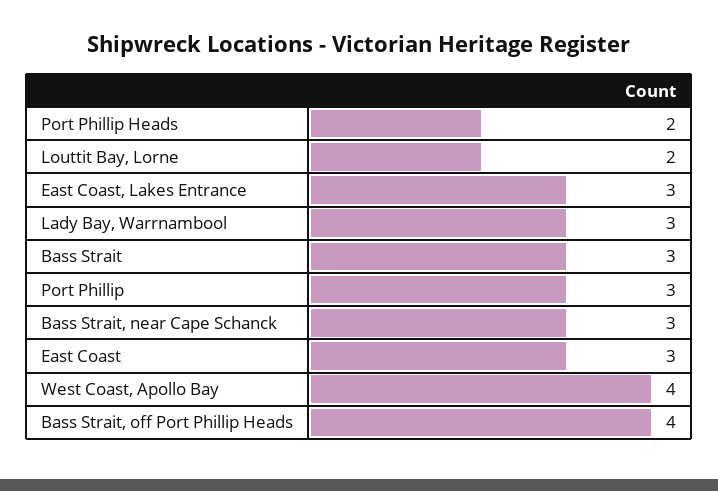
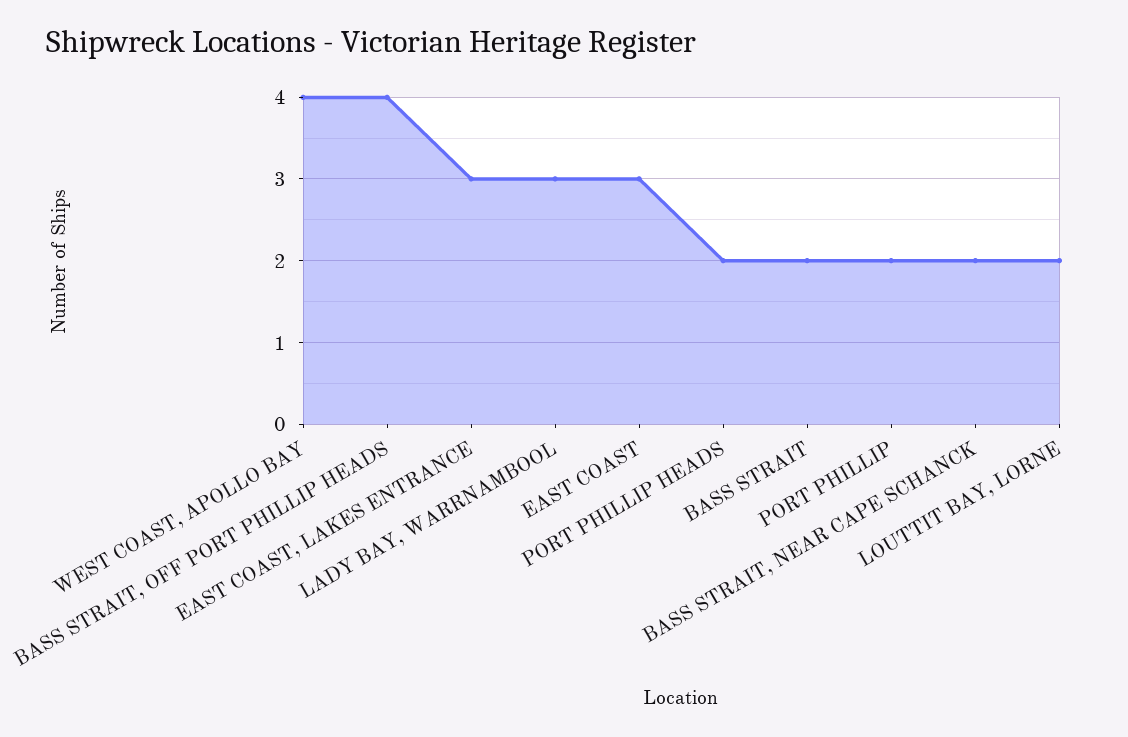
Bass Strait: 3 -> 2
Port Phillip: 3 -> 2
Bass Strait, near Cape Schanck: 3 -> 2

